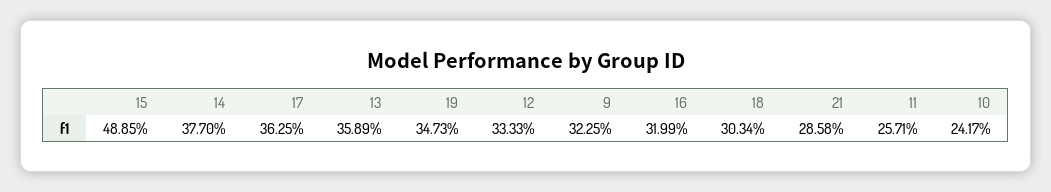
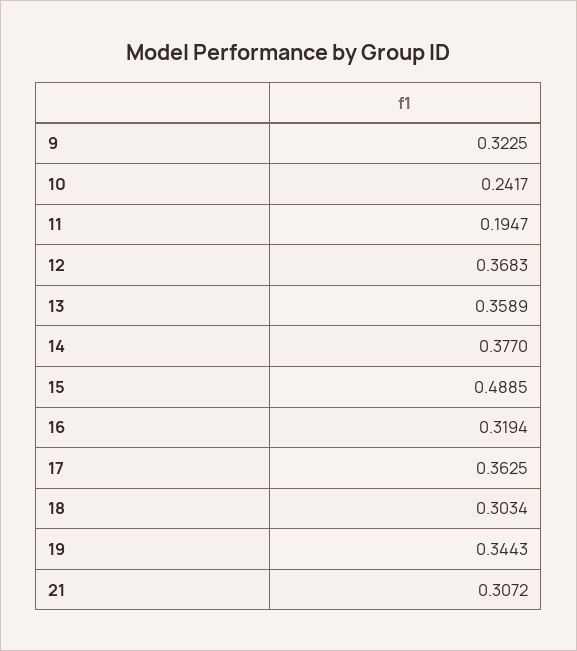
19: 0.3473 -> 0.3443
12: 0.3333 -> 0.3683
16: 0.3199 -> 0.3194
21: 0.2858 -> 0.3072
11: 0.2571 -> 0.1947

